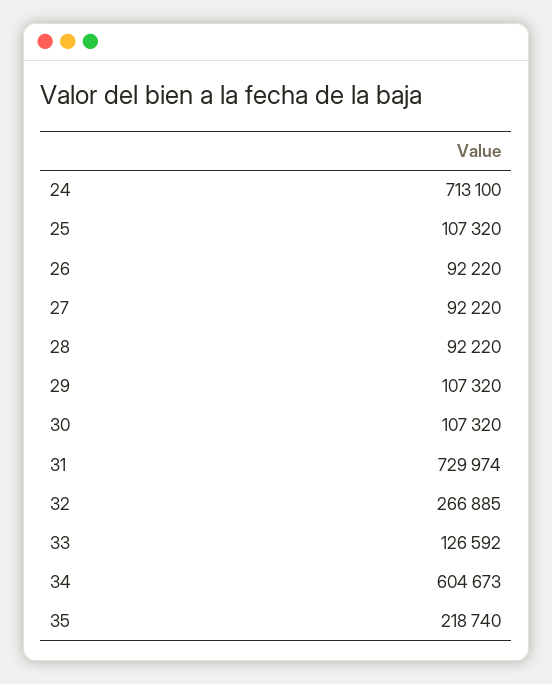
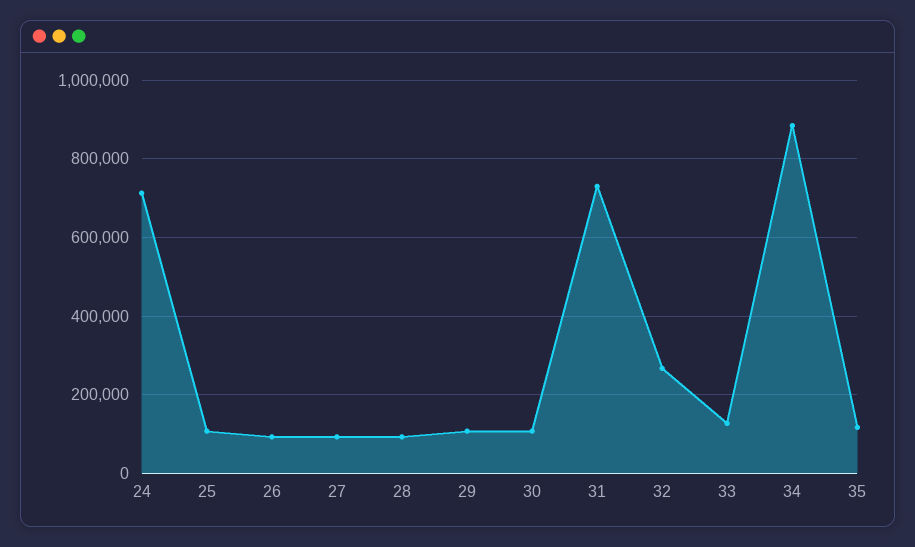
34: 604673 -> 880000
35: 218740 -> 120000

